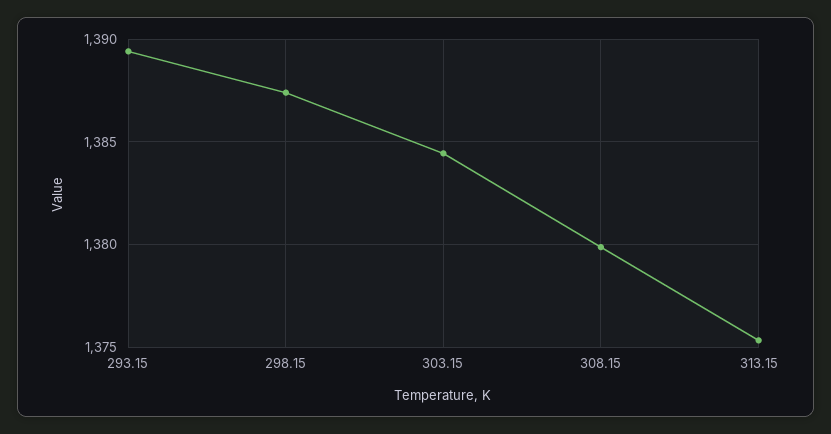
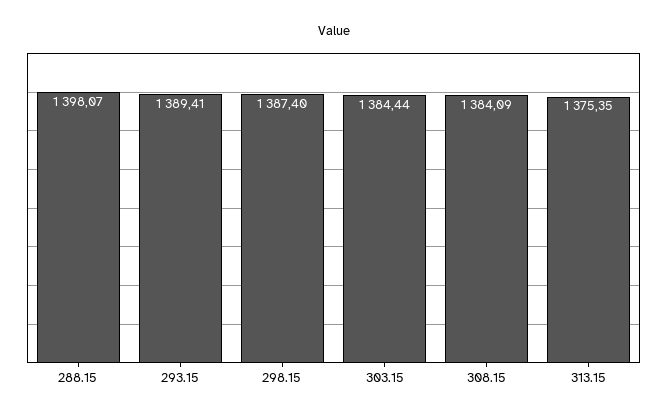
308.15: 1380 -> 1384.09
288.15: none -> 1398.07

